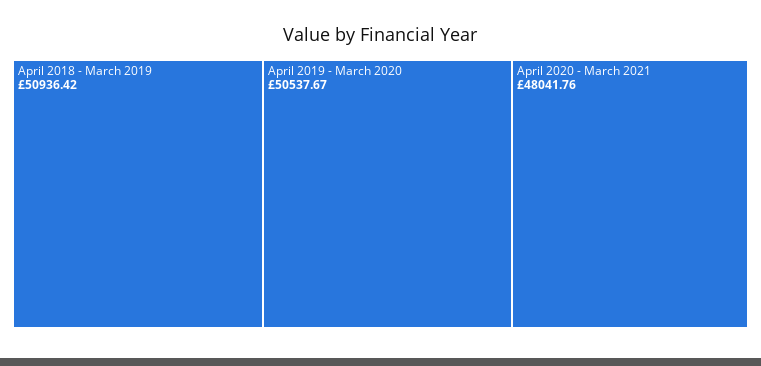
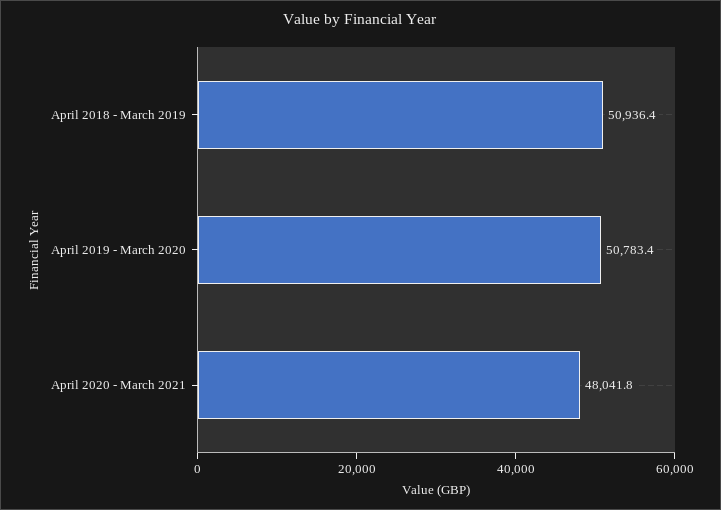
April 2019 - March 2020: 50537.67 -> 50783.4

